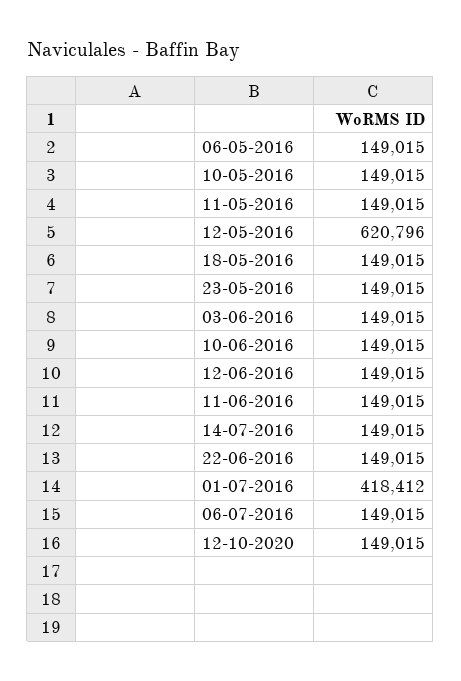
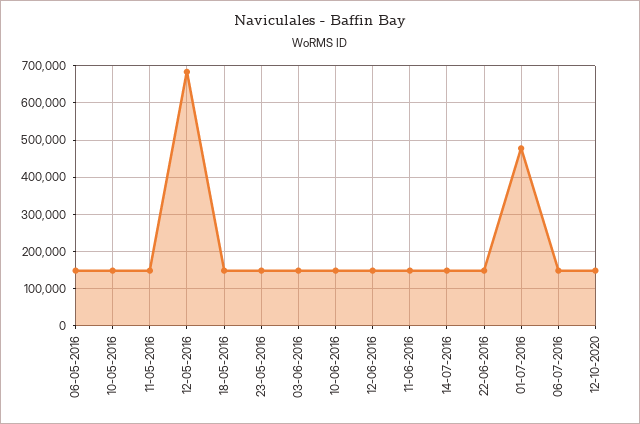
12-05-2016: 620796 -> 680000
01-07-2016: 418412 -> 480000

